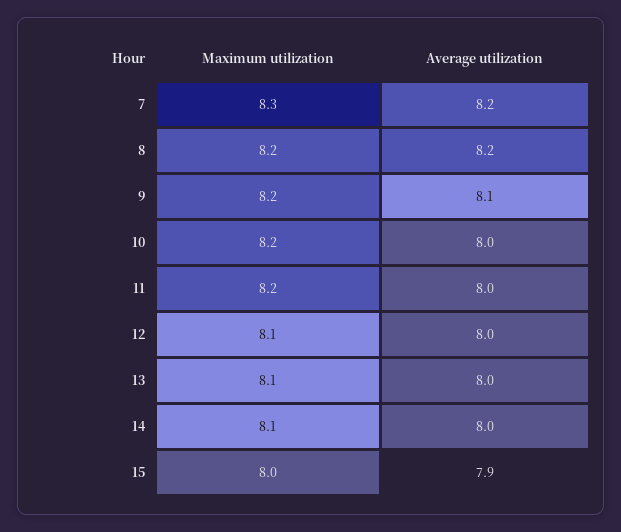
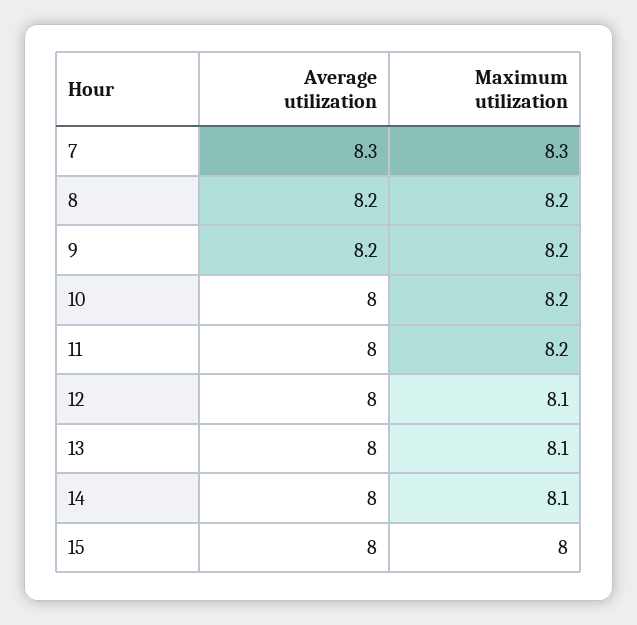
Average utilization, 7: 8.2 -> 8.3
Average utilization, 9: 8.1 -> 8.2
Average utilization, 15: 7.9 -> 8

